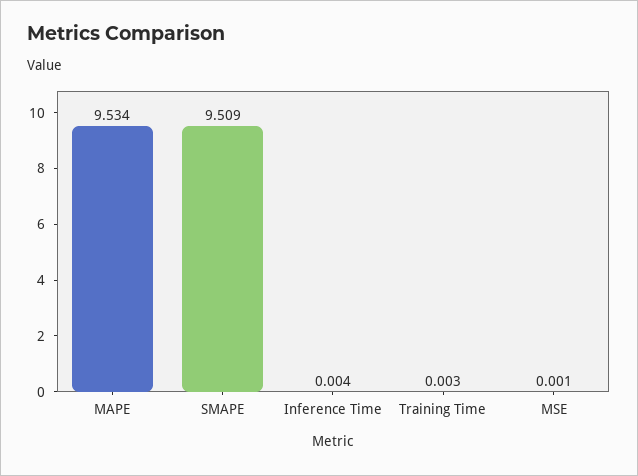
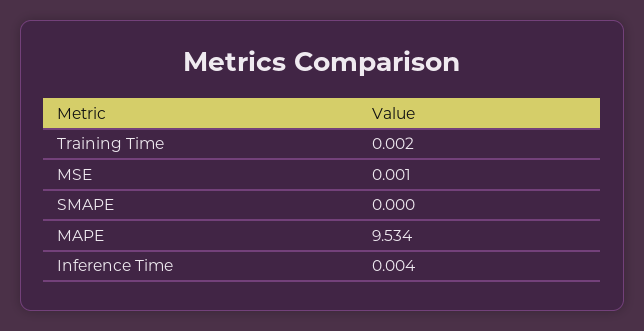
SMAPE: 9.509 -> 0
Training Time: 0.003 -> 0.002

